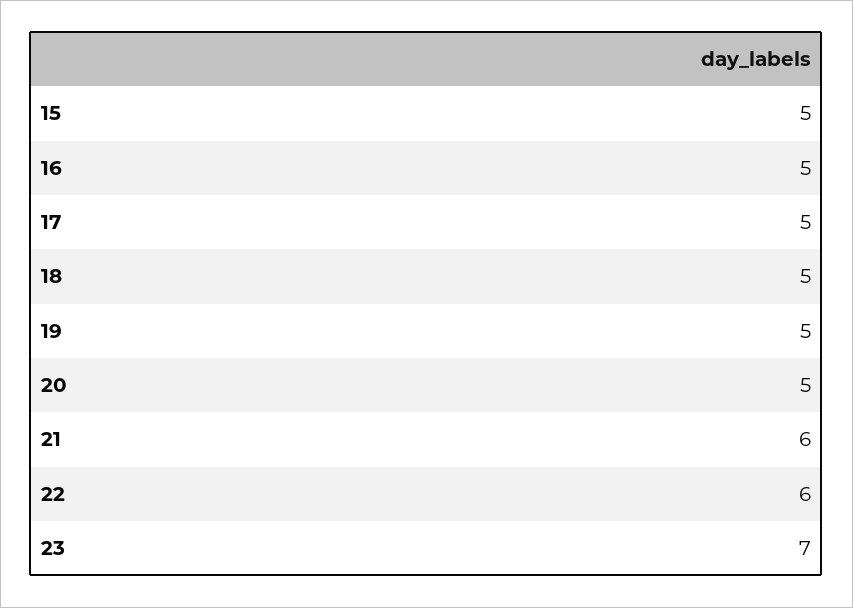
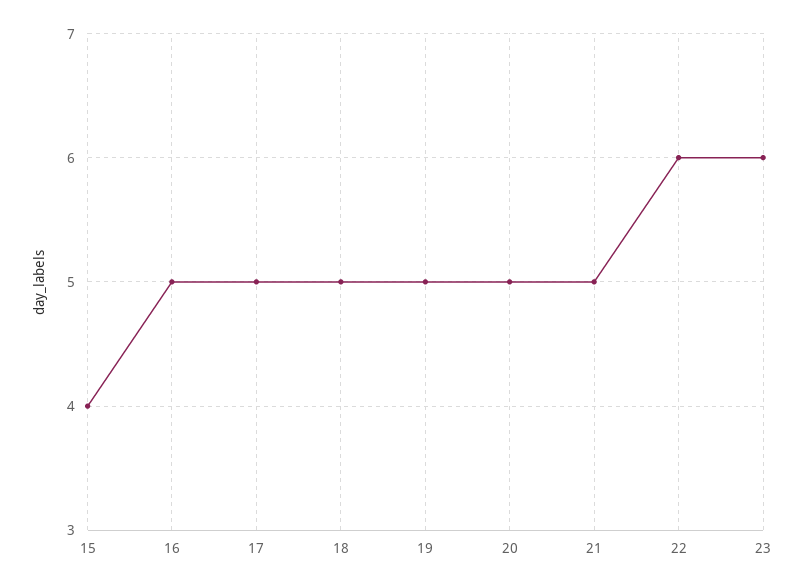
15: 5 -> 4
21: 6 -> 5
23: 7 -> 6

